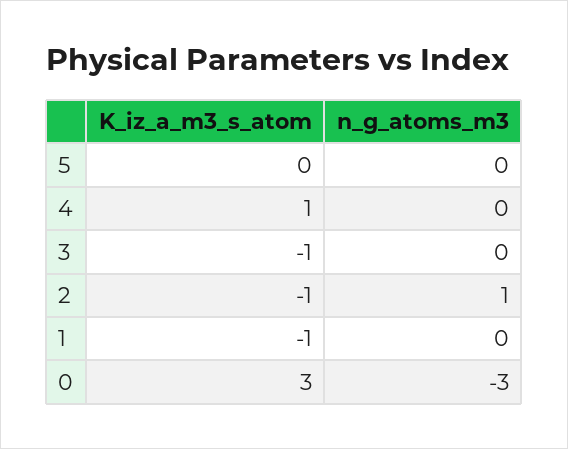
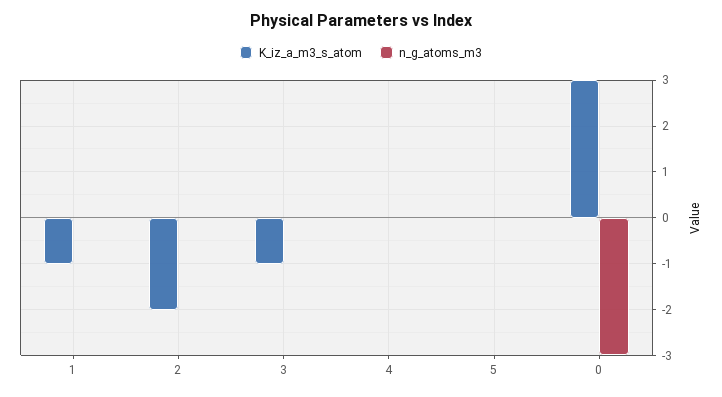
K_iz_a_m3_s_atom, 4: 1 -> 0
K_iz_a_m3_s_atom, 2: -1 -> -2
n_g_atoms_m3, 2: 1 -> 0

